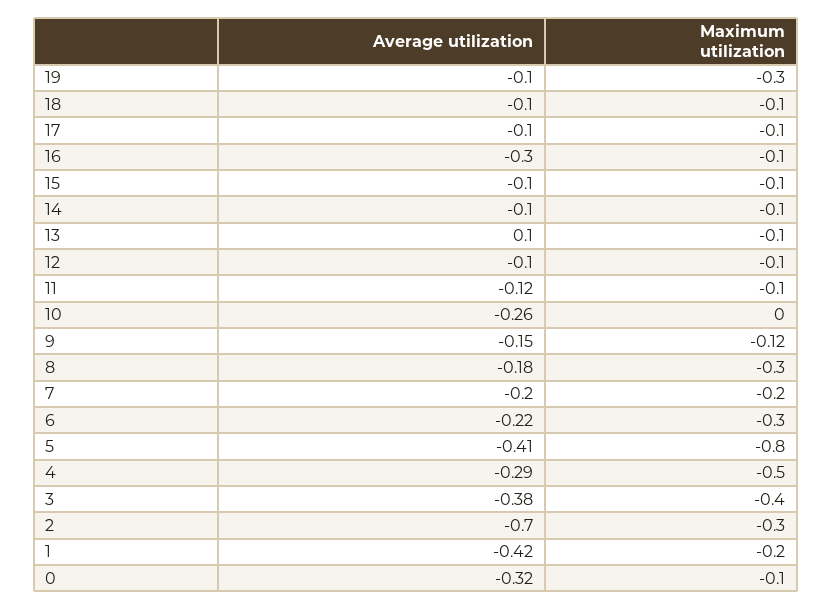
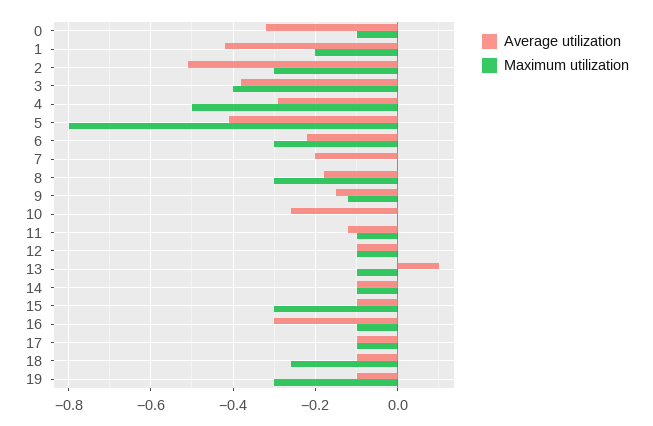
Maximum utilization, 18: -0.1 -> -0.25
Maximum utilization, 15: -0.1 -> -0.3
Maximum utilization, 7: -0.2 -> 0
Average utilization, 2: -0.7 -> -0.5

